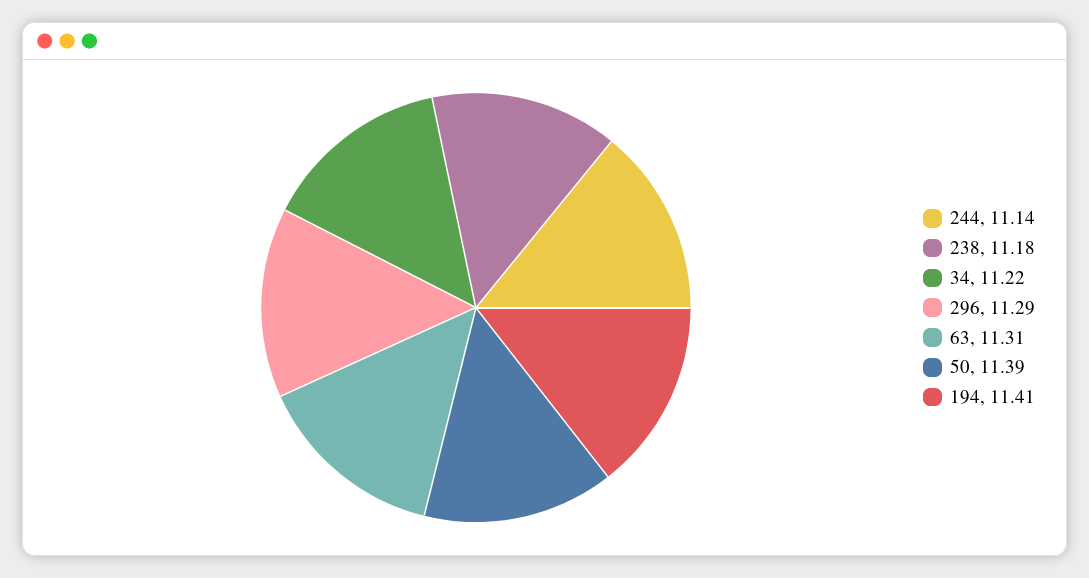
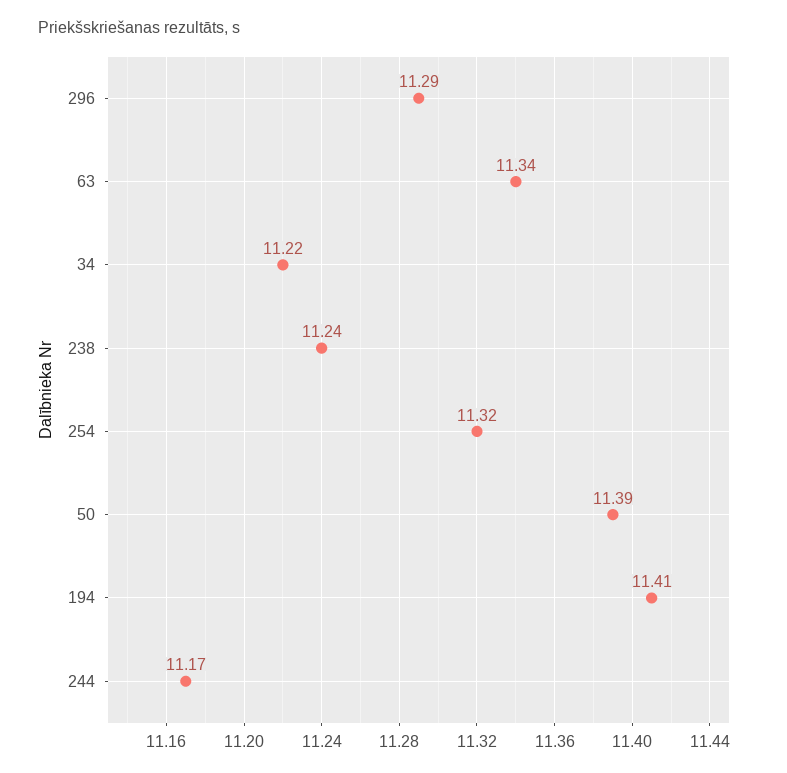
244: 11.14 -> 11.17
238: 11.18 -> 11.24
63: 11.31 -> 11.34
254: none -> 11.32

